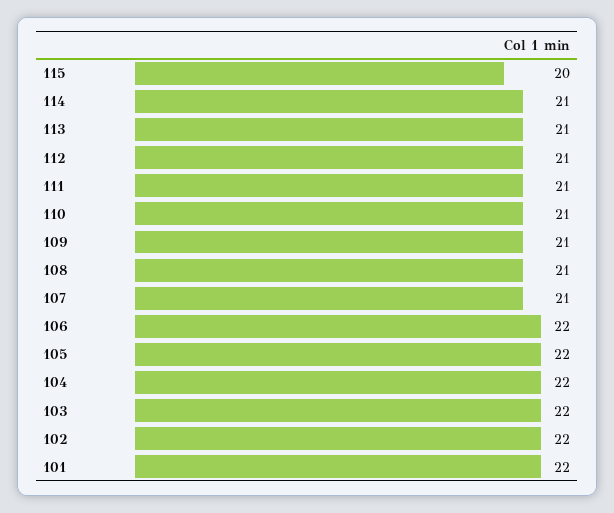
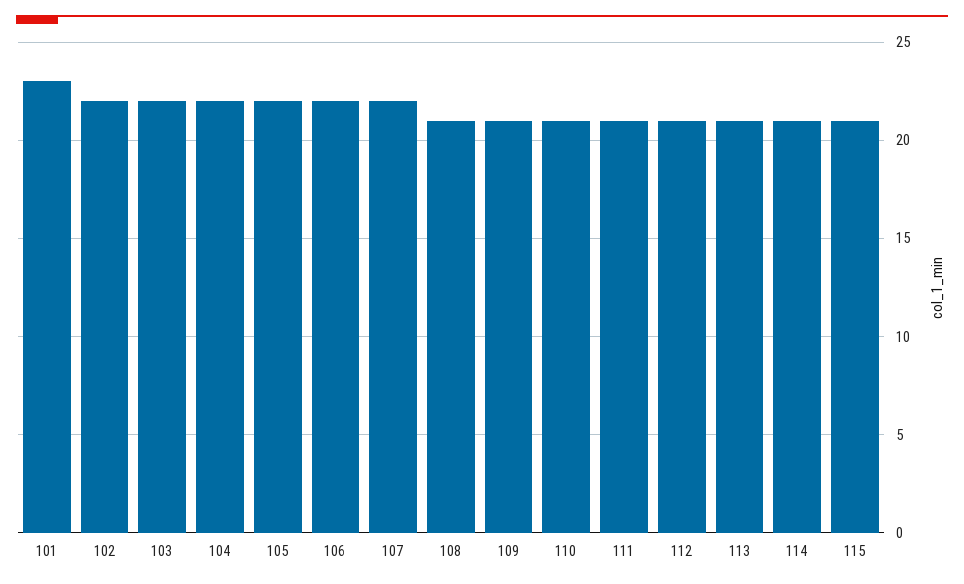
115: 20 -> 21
107: 21 -> 22
101: 22 -> 23

